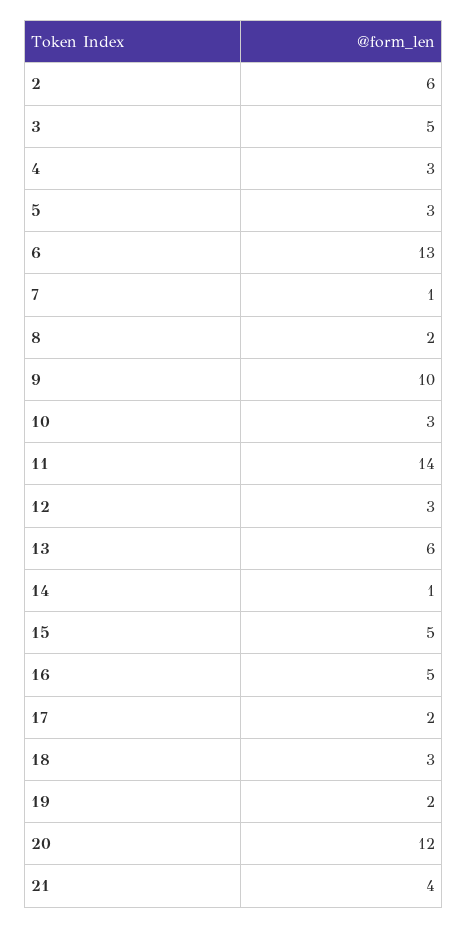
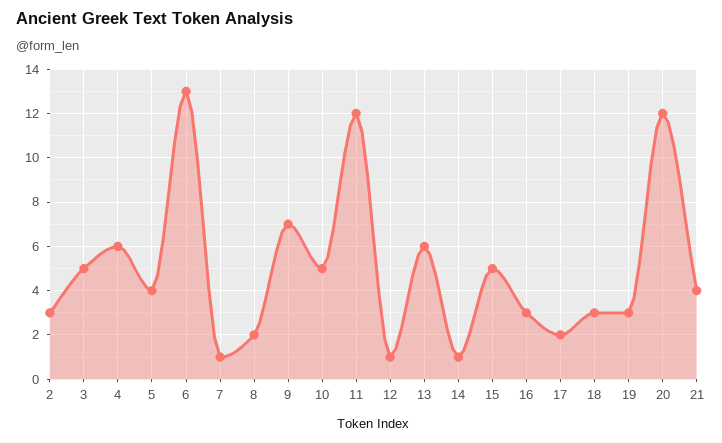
2: 6 -> 3
4: 3 -> 6
5: 3 -> 4
9: 10 -> 7
10: 3 -> 5
11: 14 -> 12
12: 3 -> 1
16: 5 -> 3
19: 2 -> 3

